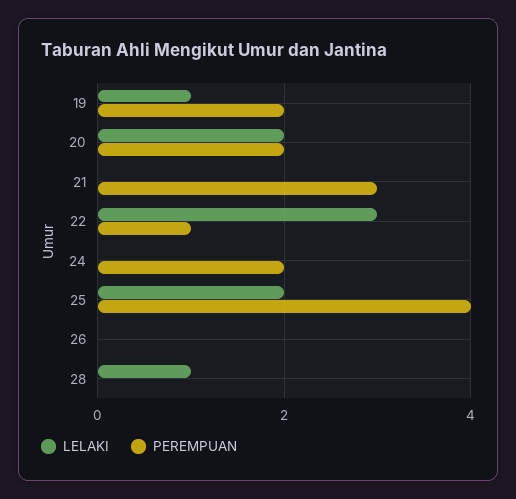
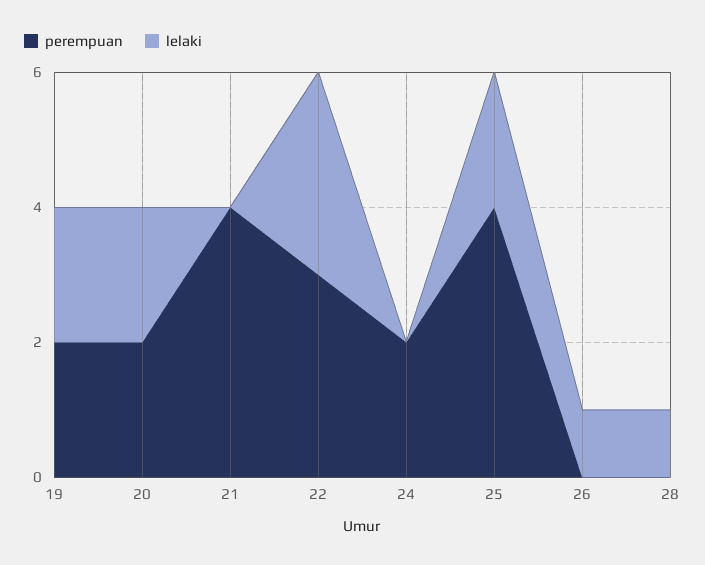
LELAKI, 19: 1 -> 2
PEREMPUAN, 21: 3 -> 4
PEREMPUAN, 22: 1 -> 3
LELAKI, 26: 0 -> 1

